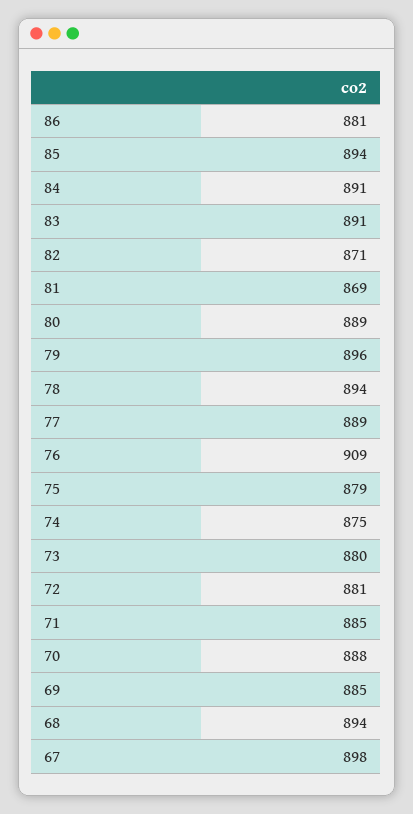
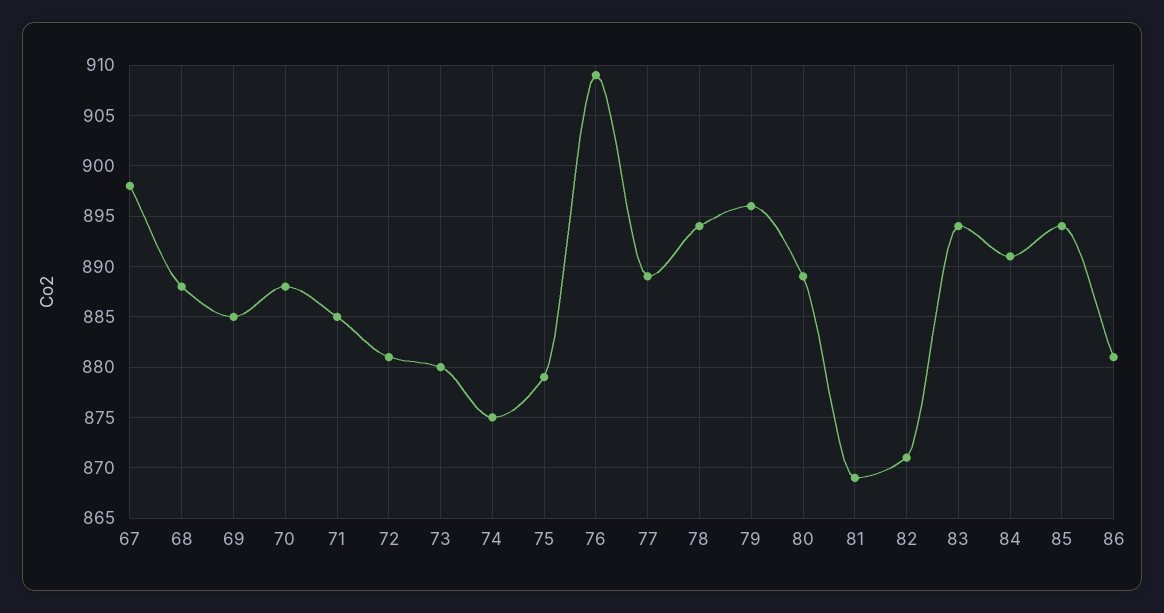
83: 891 -> 894
68: 894 -> 888

